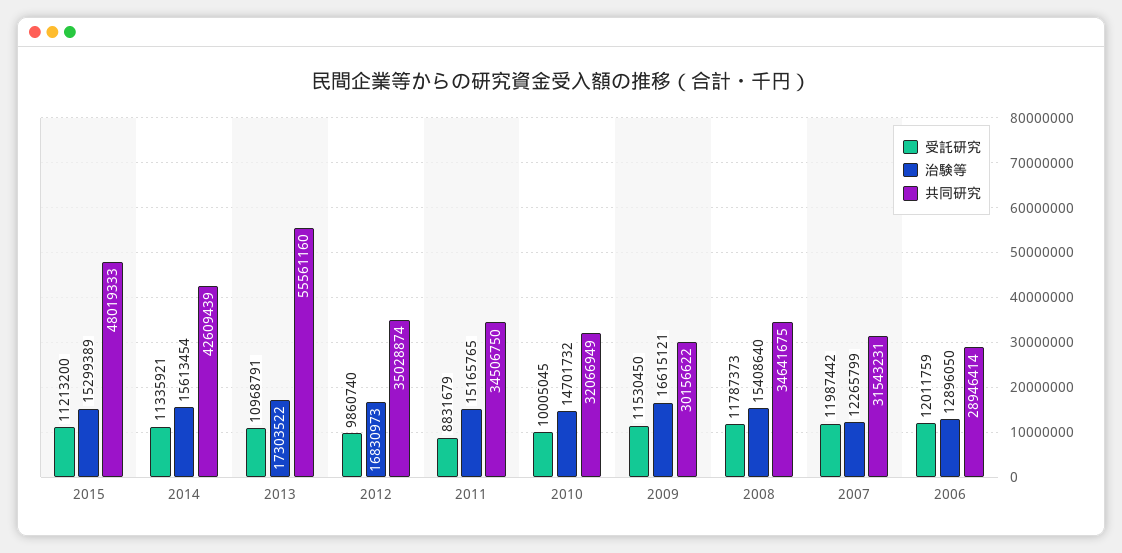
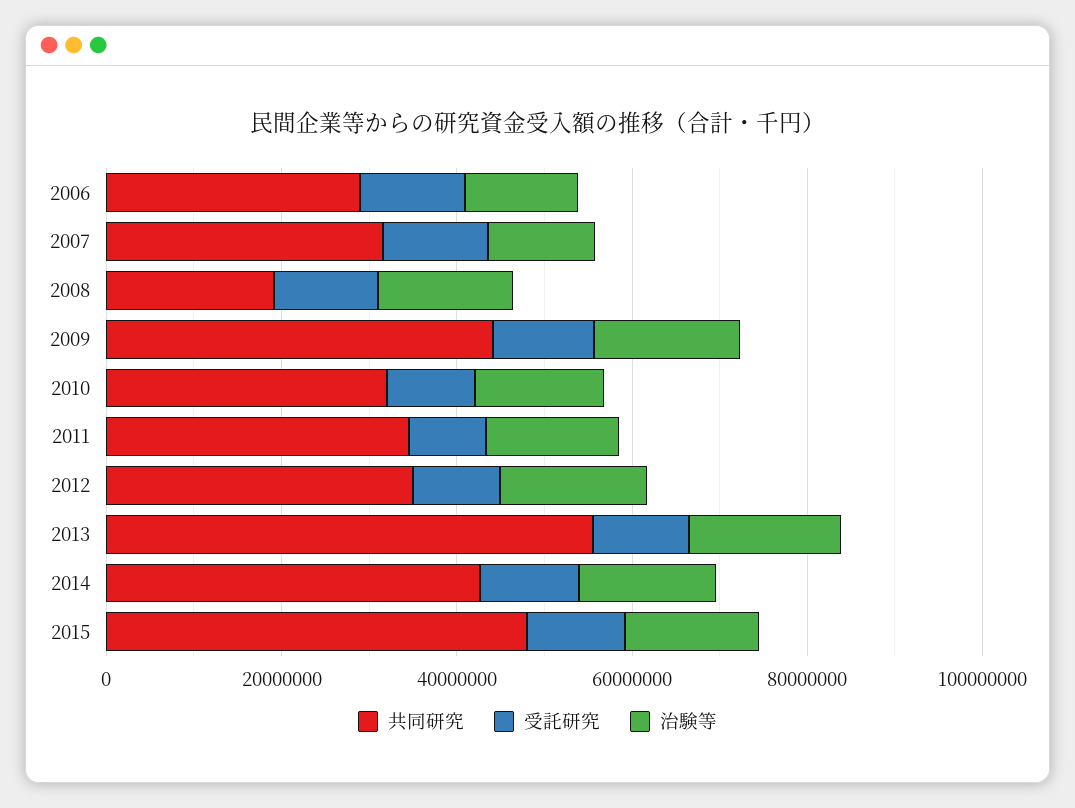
共同研究, 2009: 30156622 -> 45000000
共同研究, 2008: 34641675 -> 20000000

